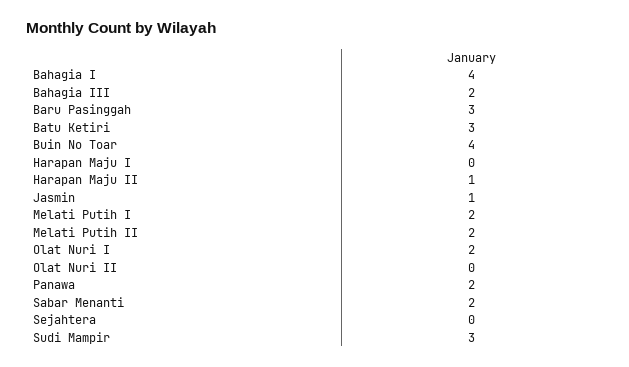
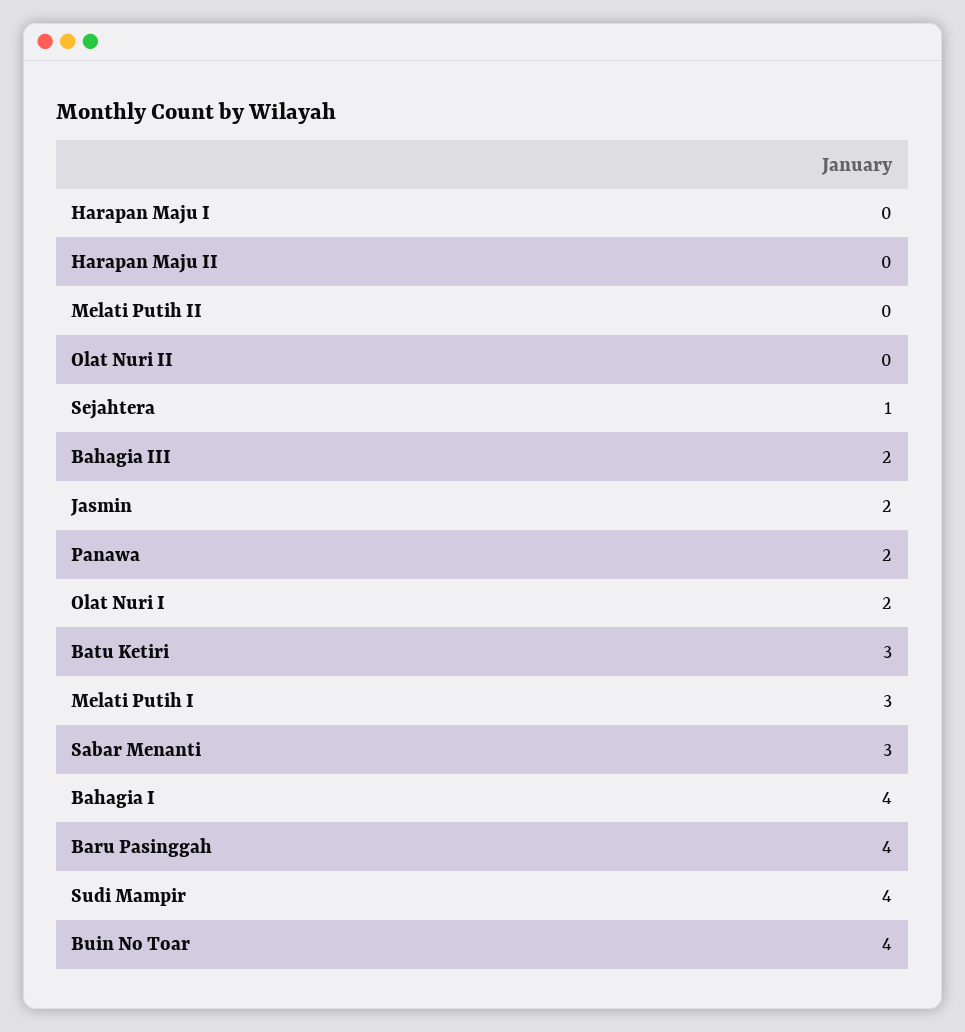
Baru Pasinggah: 3 -> 4
Harapan Maju II: 1 -> 0
Jasmin: 1 -> 2
Melati Putih I: 2 -> 3
Melati Putih II: 2 -> 0
Sabar Menanti: 2 -> 3
Sejahtera: 0 -> 1
Sudi Mampir: 3 -> 4

